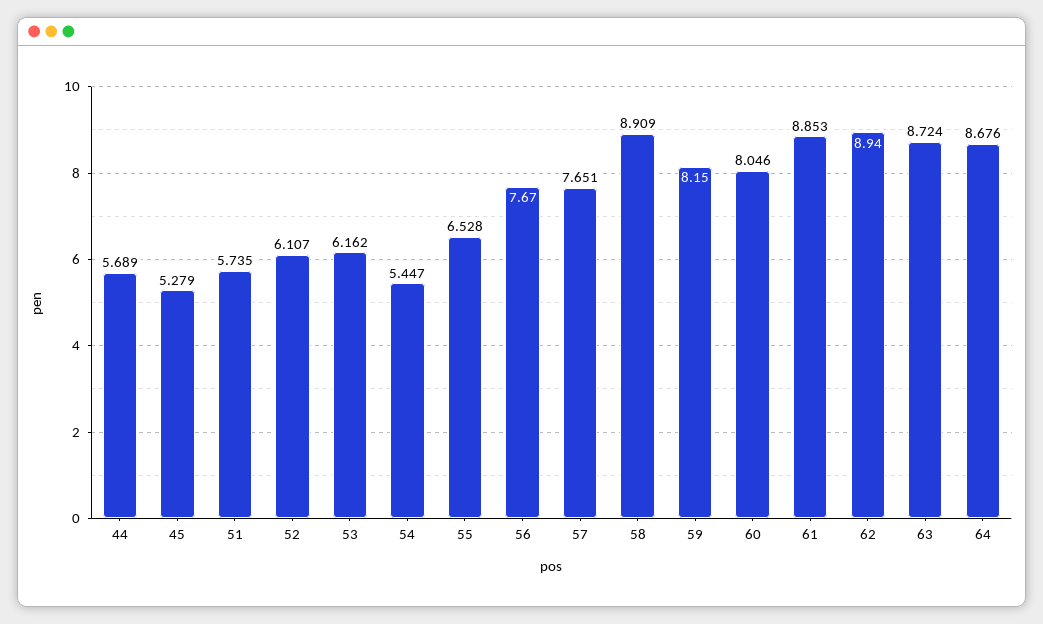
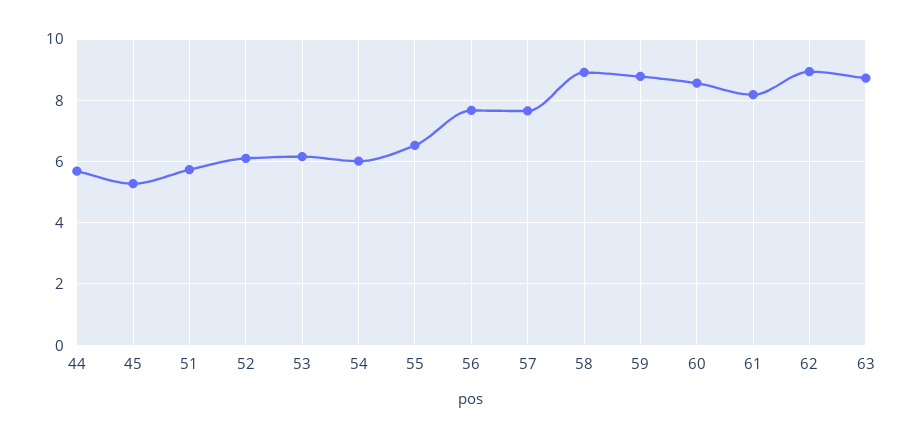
54: 5.447 -> 6
59: 8.15 -> 8.8
60: 8.046 -> 8.6
61: 8.853 -> 8.2
64: 8.676 -> none

